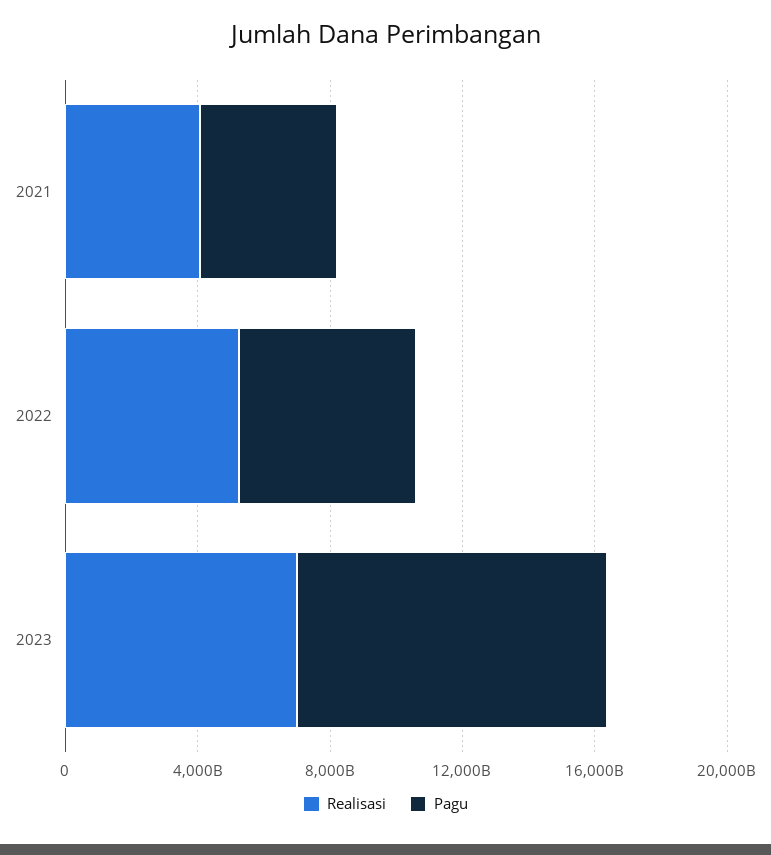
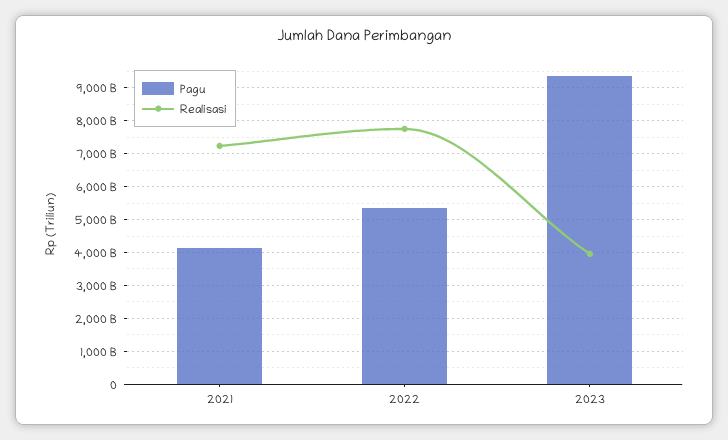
Realisasi, 2021: 4000000000000 -> 7200000000000
Realisasi, 2022: 5000000000000 -> 7800000000000
Realisasi, 2023: 7000000000000 -> 4000000000000

